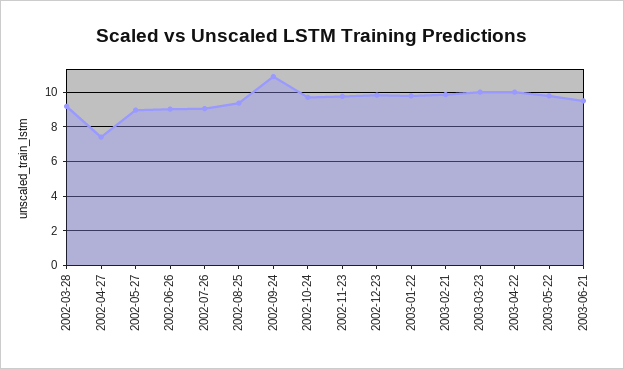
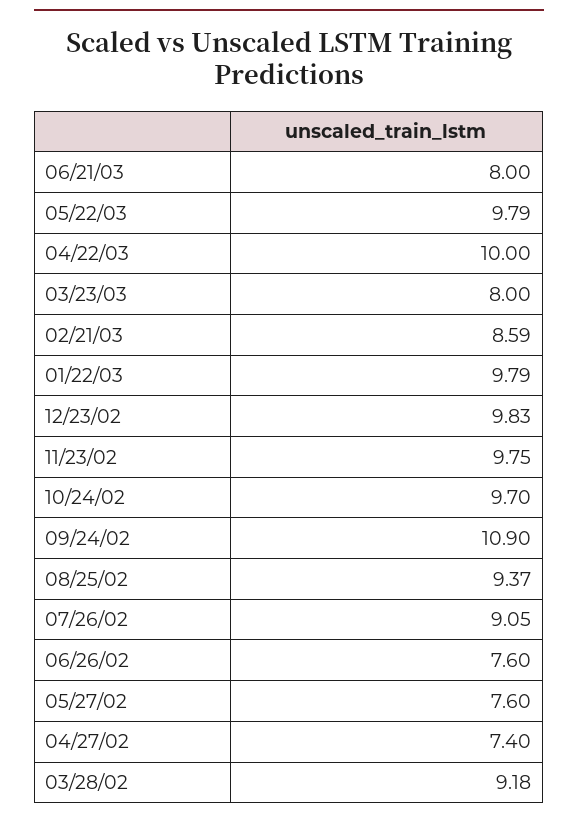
2002-05-27: 9 -> 7.6
2002-06-26: 9 -> 7.6
2003-02-21: 10 -> 8.59
2003-03-23: 10 -> 8
2003-06-21: 9.5 -> 8

